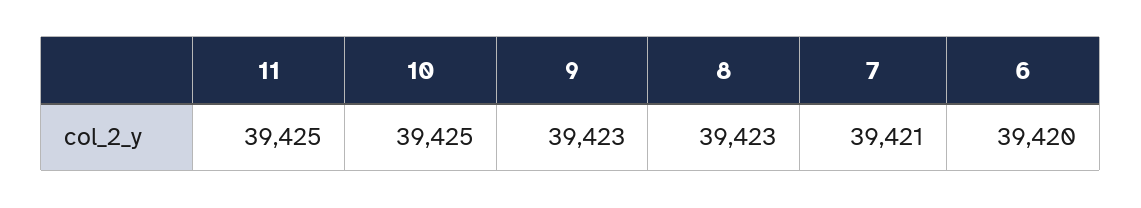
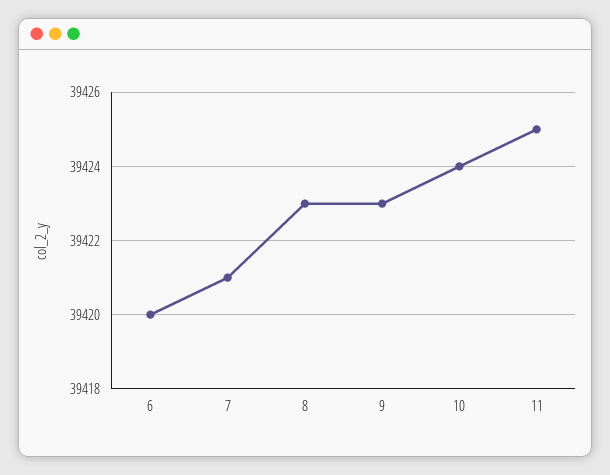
10: 39425 -> 39424

